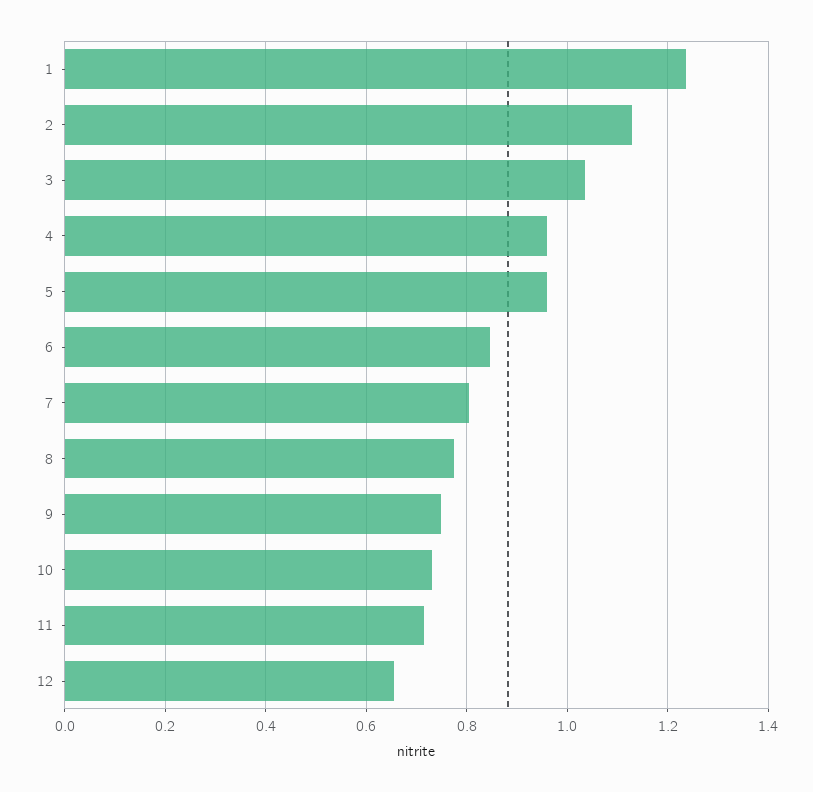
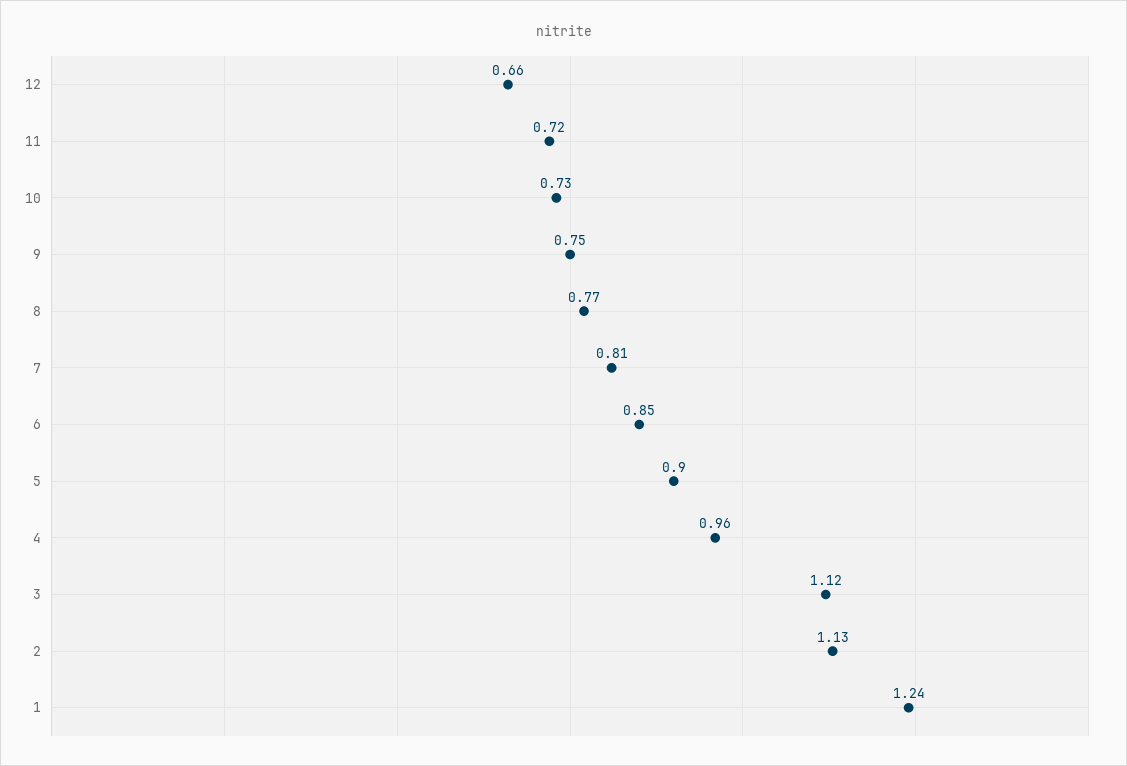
3: 1.04 -> 1.12
5: 0.96 -> 0.9

